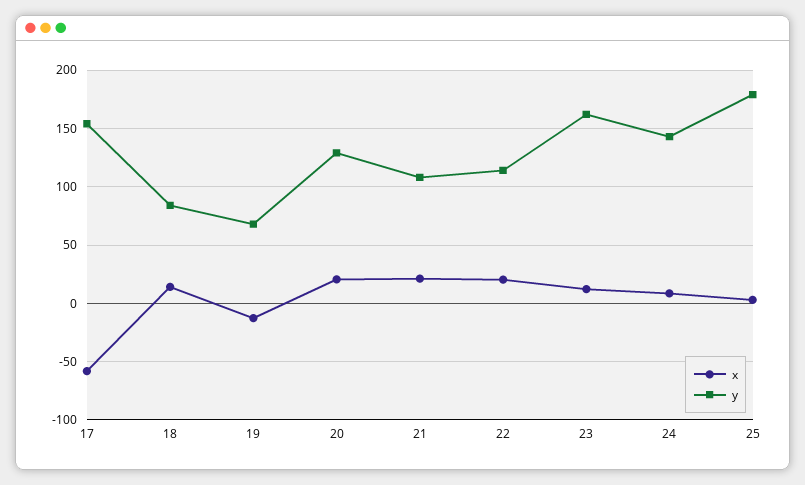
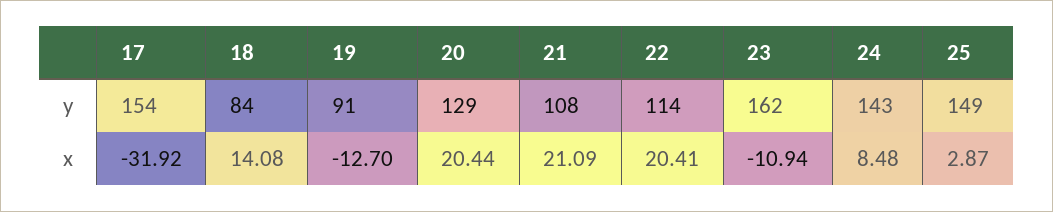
x, 17: -60 -> -31.92
y, 19: 70 -> 91
x, 23: 10 -> -10.94
y, 25: 180 -> 149

